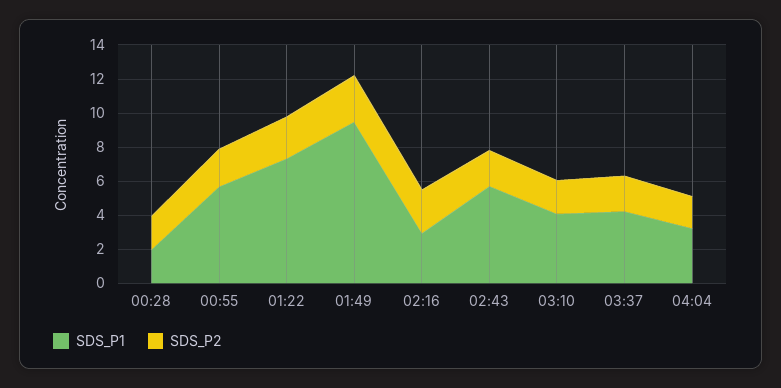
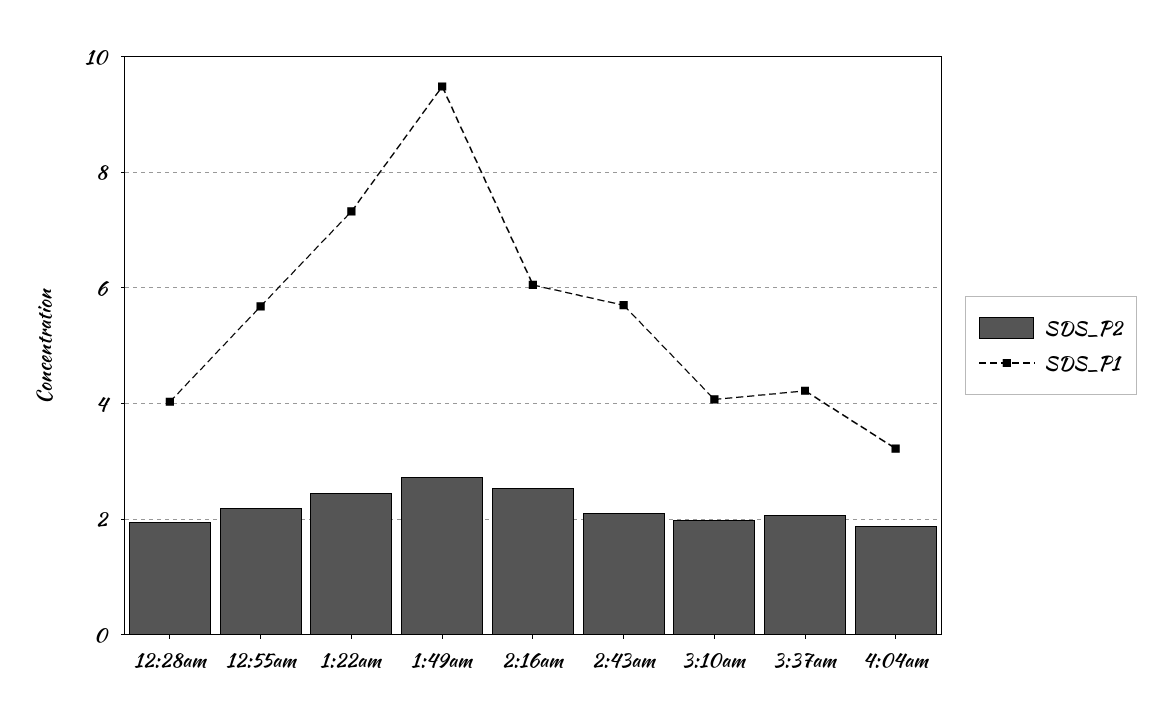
SDS_P1, 00:28: 2 -> 4
SDS_P1, 02:16: 3 -> 6

